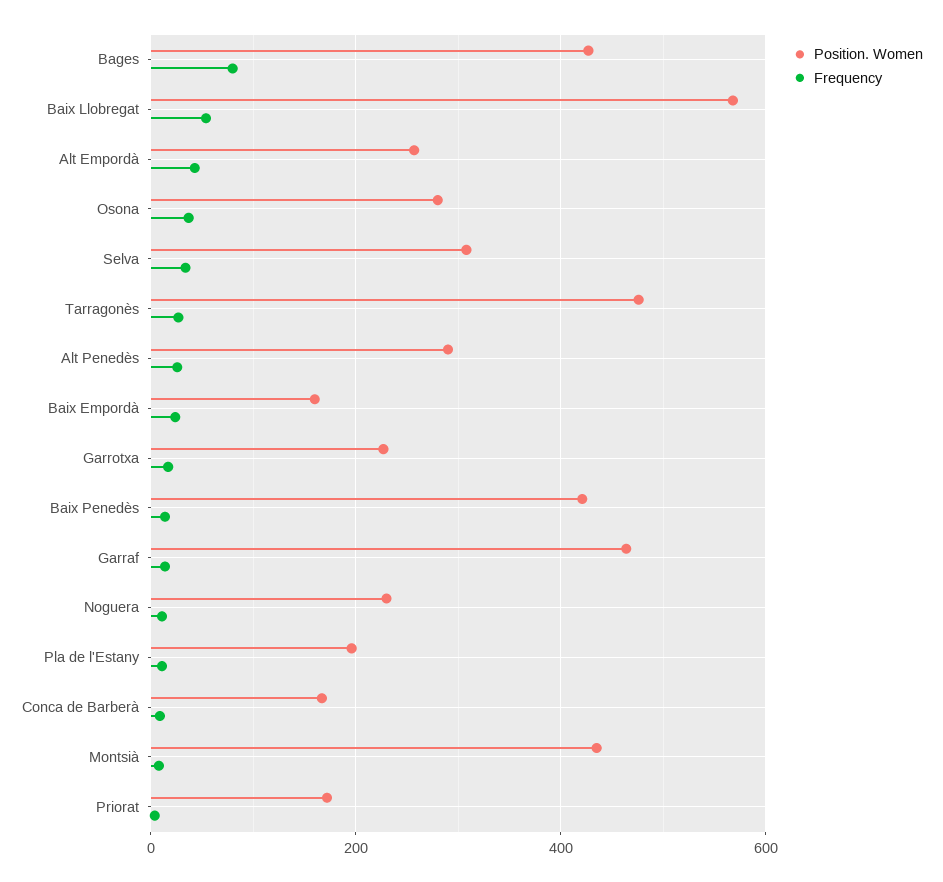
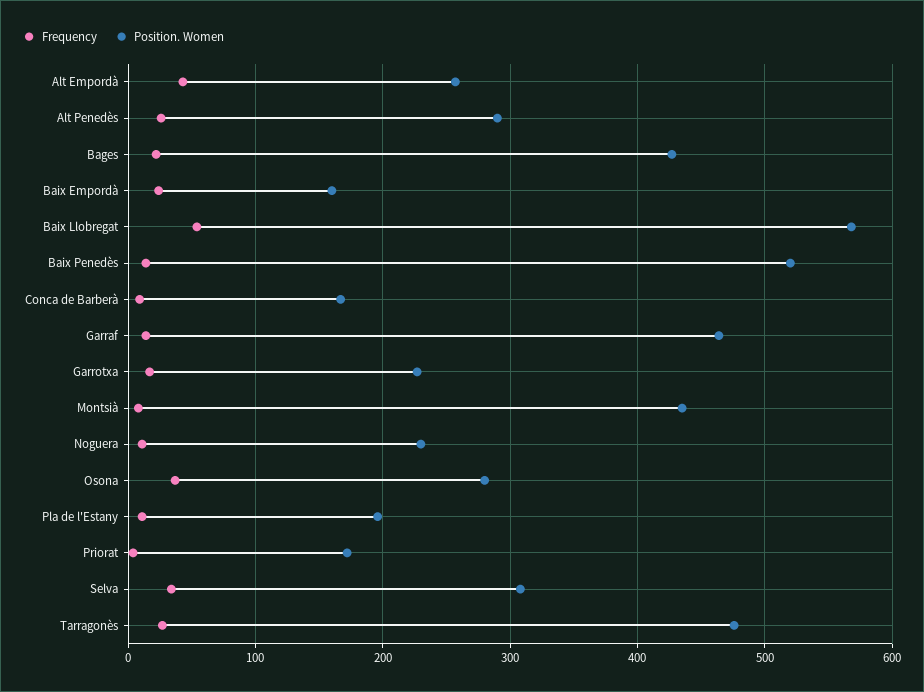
Frequency, Bages: 80 -> 20
Position. Women, Baix Penedès: 420 -> 520

